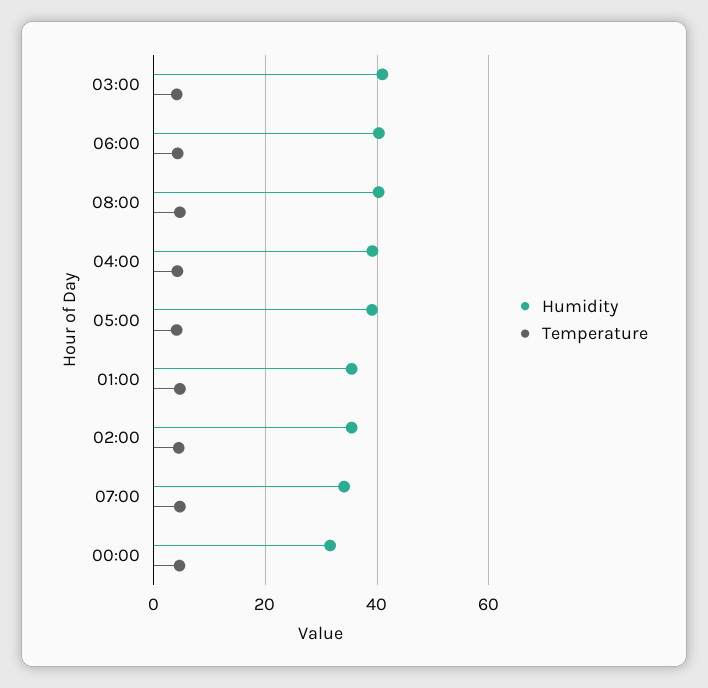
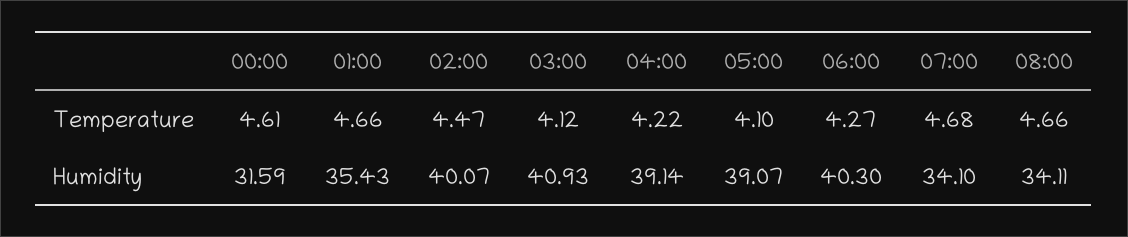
Humidity, 08:00: 40 -> 34.11
Humidity, 02:00: 36 -> 40.07

